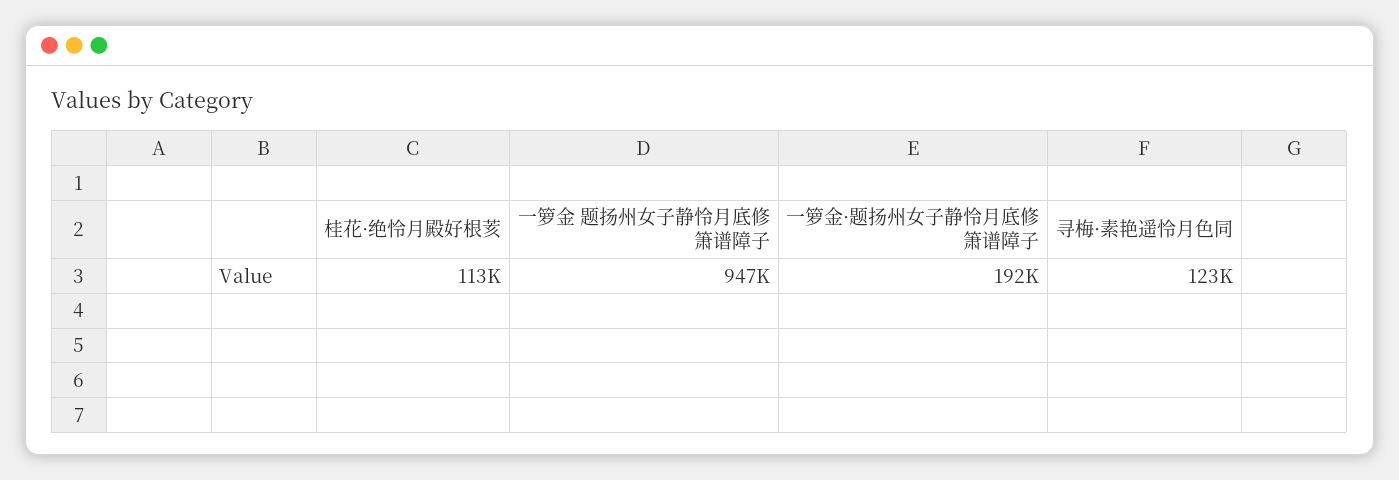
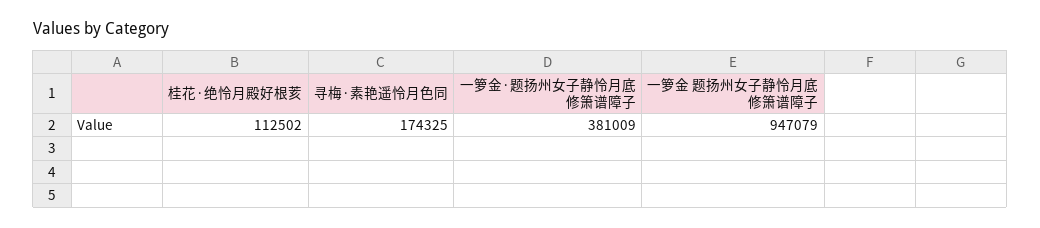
一箩金·题扬州女子静怜月底修箫谱障子: 192000 -> 381009
寻梅·素艳遥怜月色同: 123000 -> 174325

